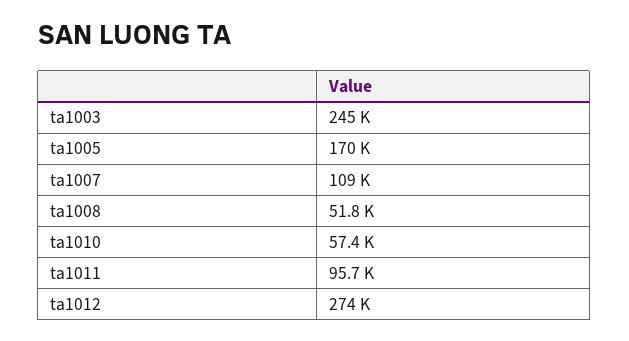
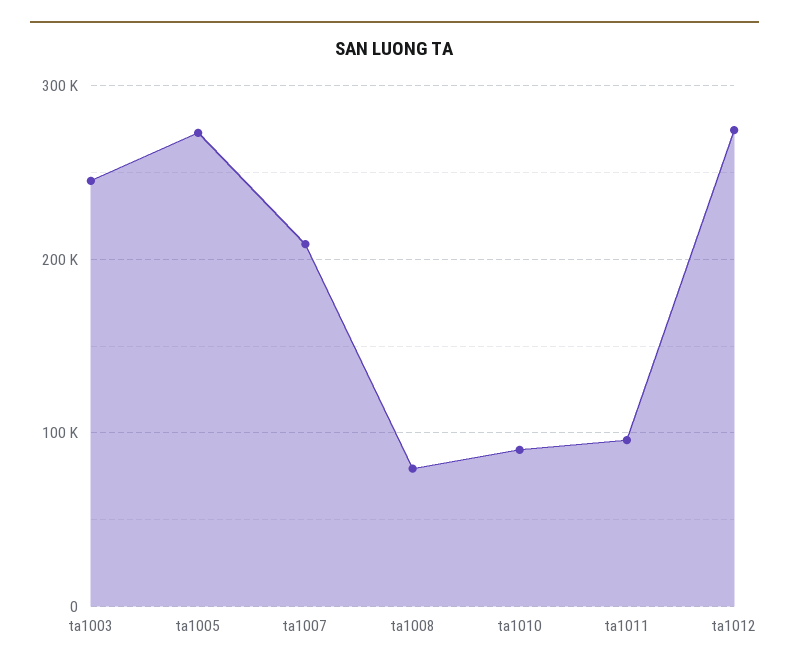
ta1005: 170000 -> 270000
ta1007: 109000 -> 210000
ta1008: 51800 -> 80000
ta1010: 57400 -> 90000

